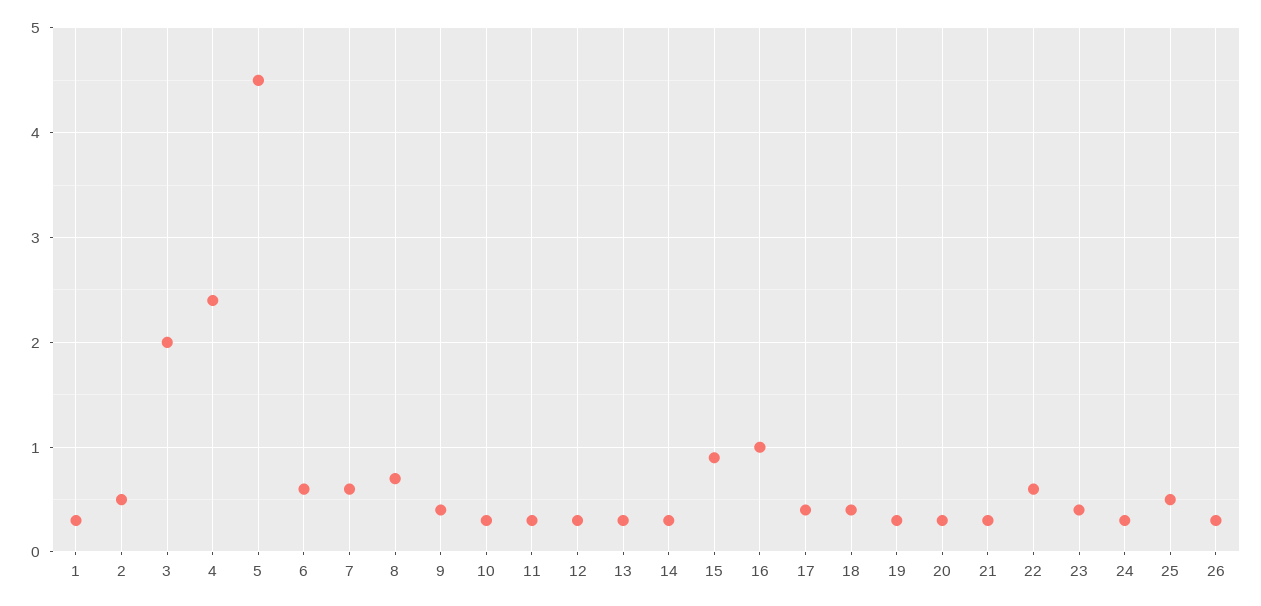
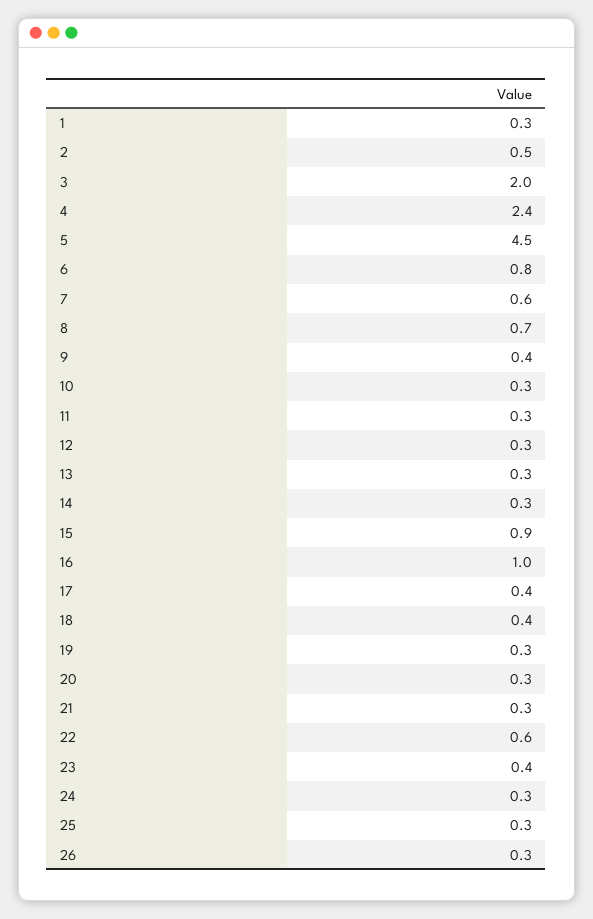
6: 0.6 -> 0.8
25: 0.5 -> 0.3

